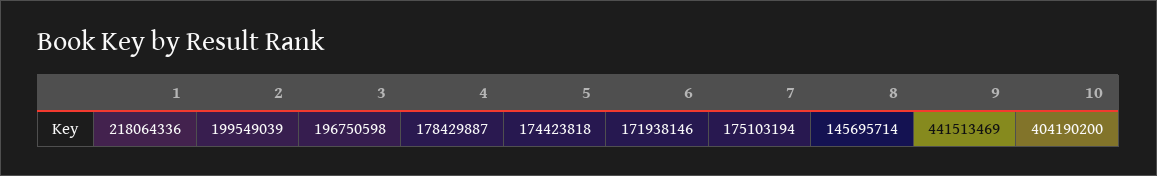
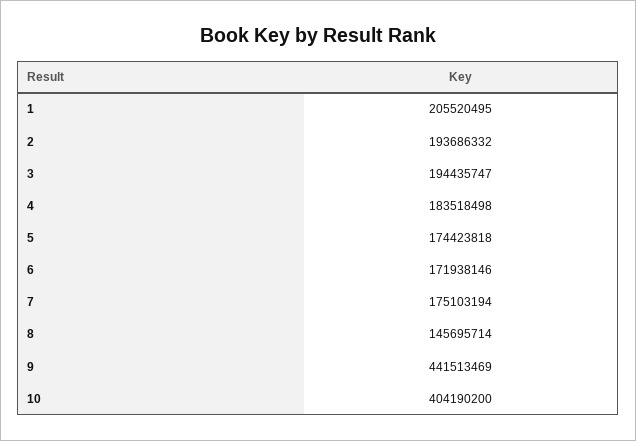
1: 218064336 -> 205520495
2: 199549039 -> 193686332
3: 196750598 -> 194435747
4: 178429887 -> 183518498

